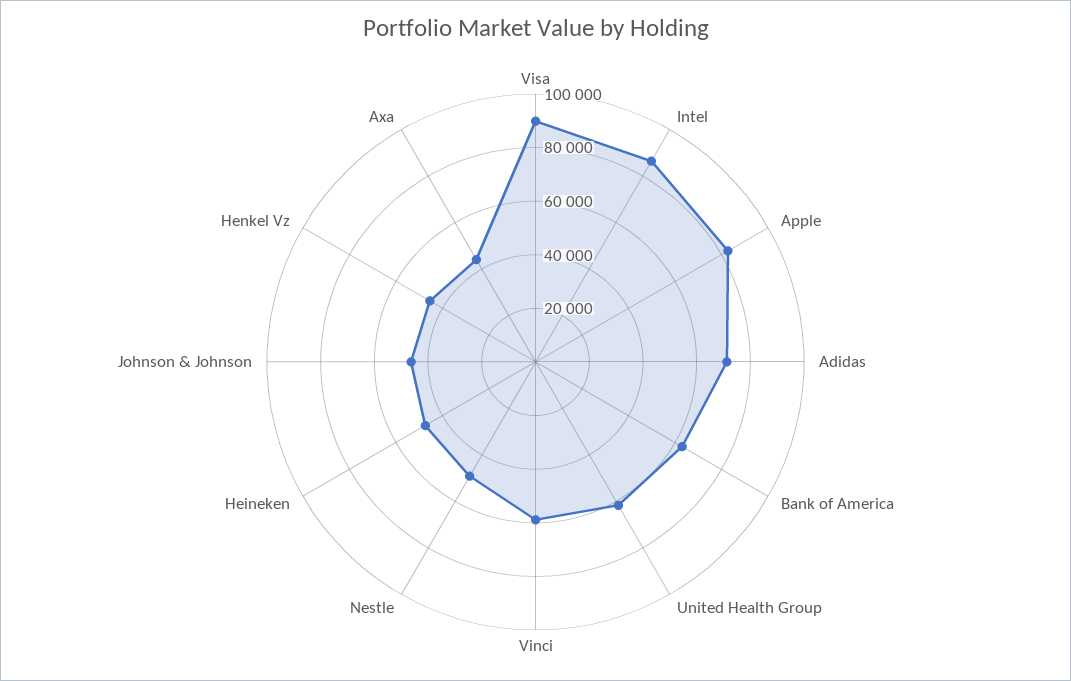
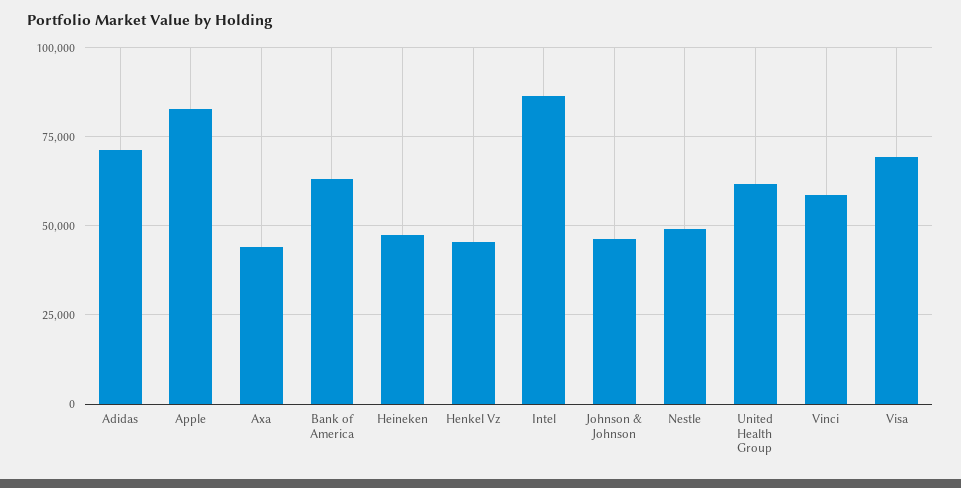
Visa: 90000 -> 70000

